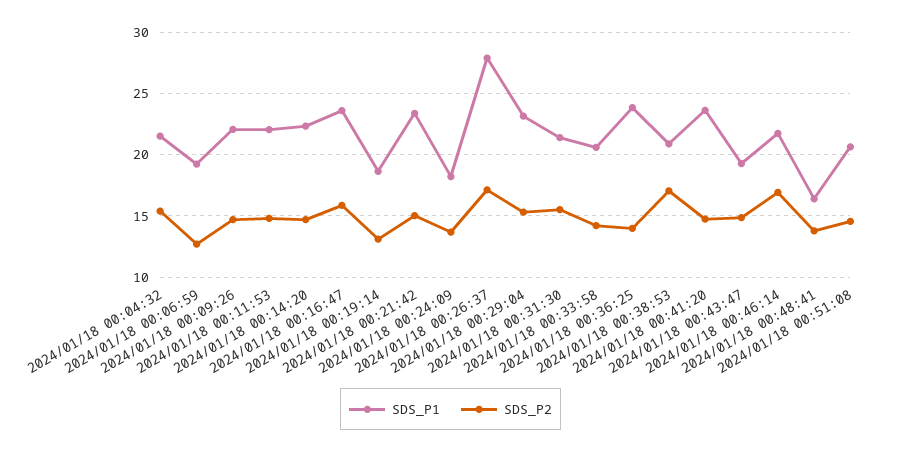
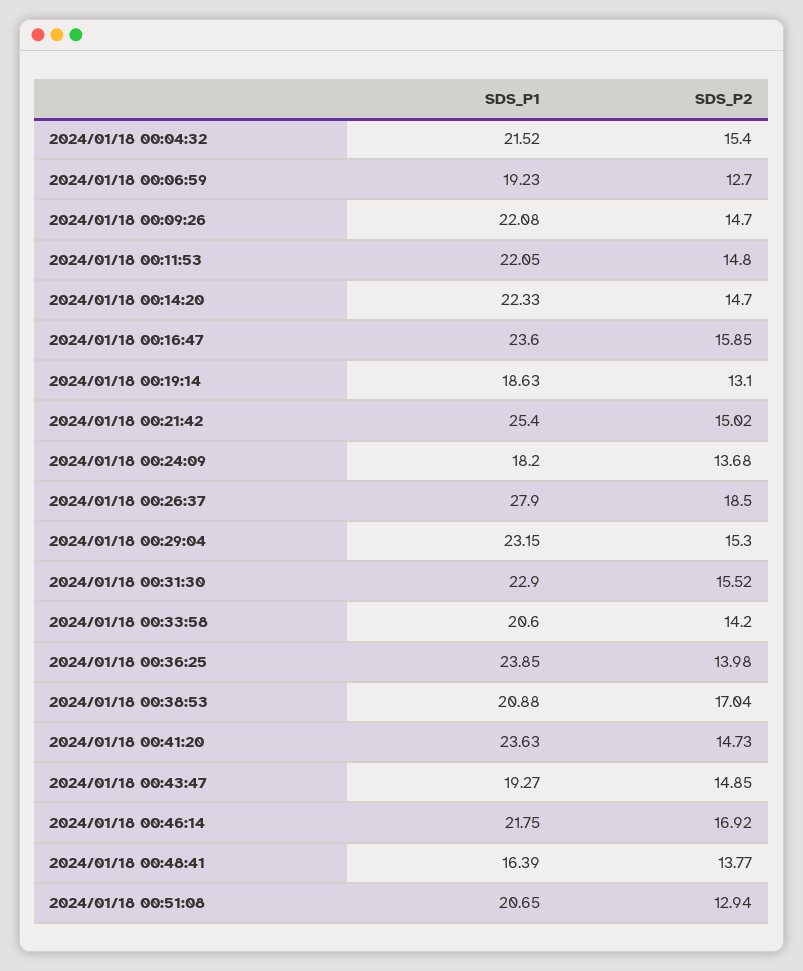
SDS_P1, 2024/01/18 00:21:42: 23.5 -> 25.4
SDS_P2, 2024/01/18 00:26:37: 17 -> 18.5
SDS_P1, 2024/01/18 00:31:30: 21.5 -> 22.9
SDS_P2, 2024/01/18 00:51:08: 14.5 -> 12.94

